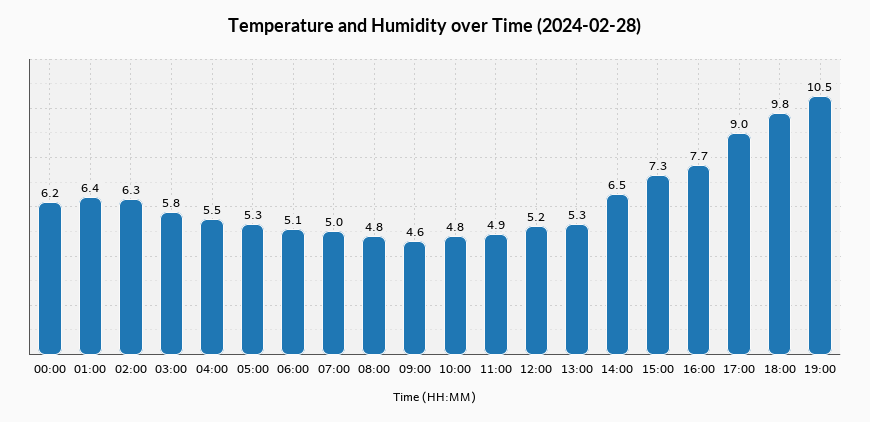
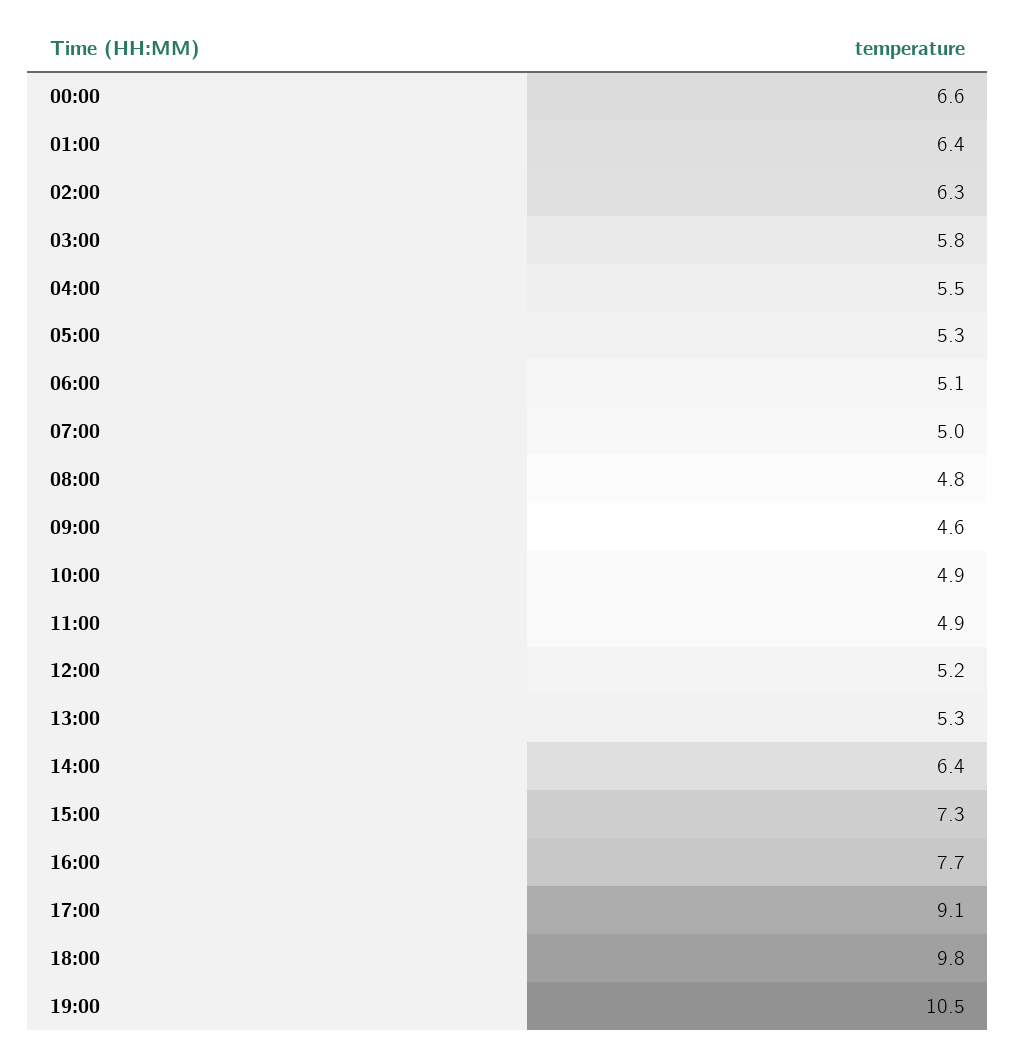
00:00: 6.2 -> 6.6
10:00: 4.8 -> 4.9
14:00: 6.5 -> 6.4
17:00: 9 -> 9.1

